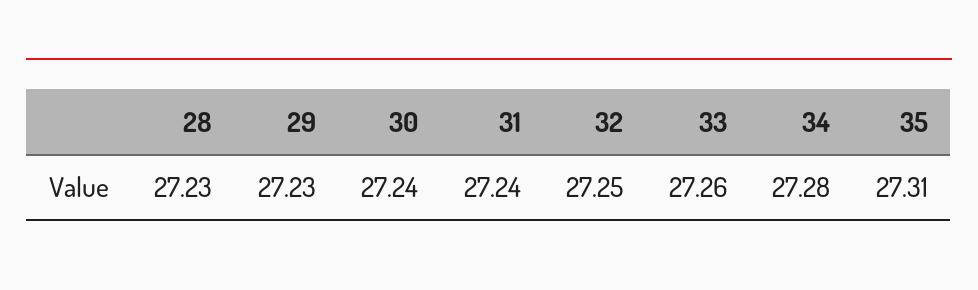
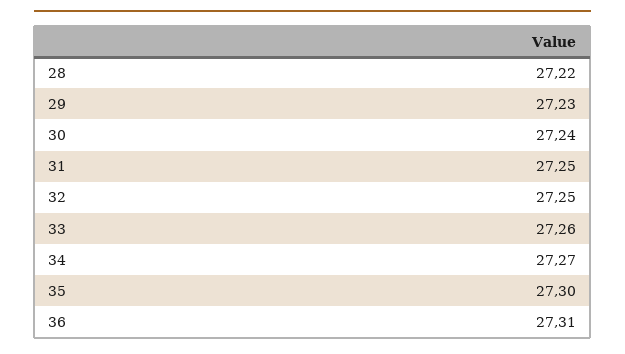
28: 27.23 -> 27.22
31: 27.24 -> 27.25
34: 27.28 -> 27.27
35: 27.31 -> 27.3
36: none -> 27.31

